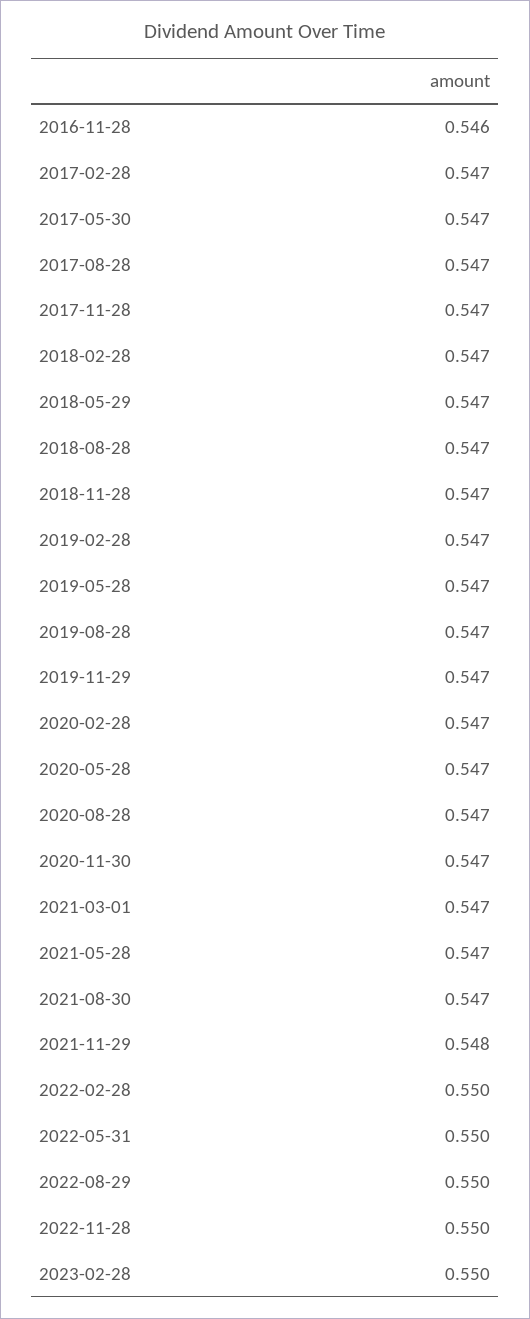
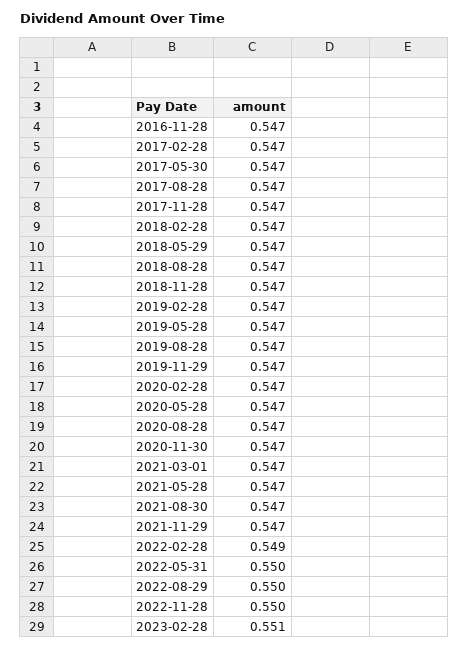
2016-11-28: 0.546 -> 0.547
2021-11-29: 0.548 -> 0.547
2022-02-28: 0.55 -> 0.549
2023-02-28: 0.55 -> 0.551

